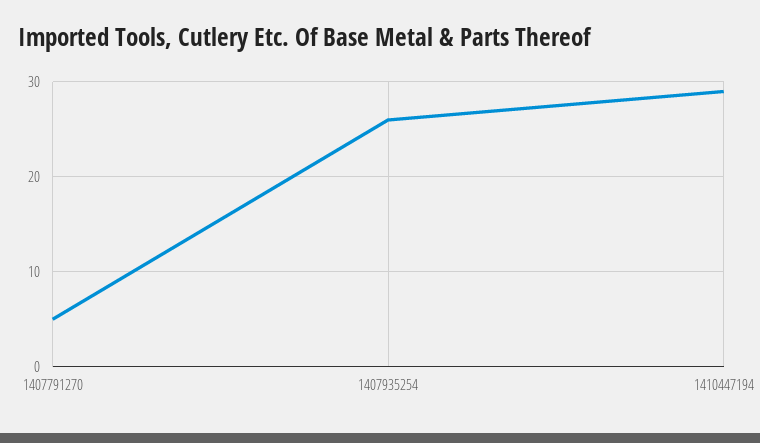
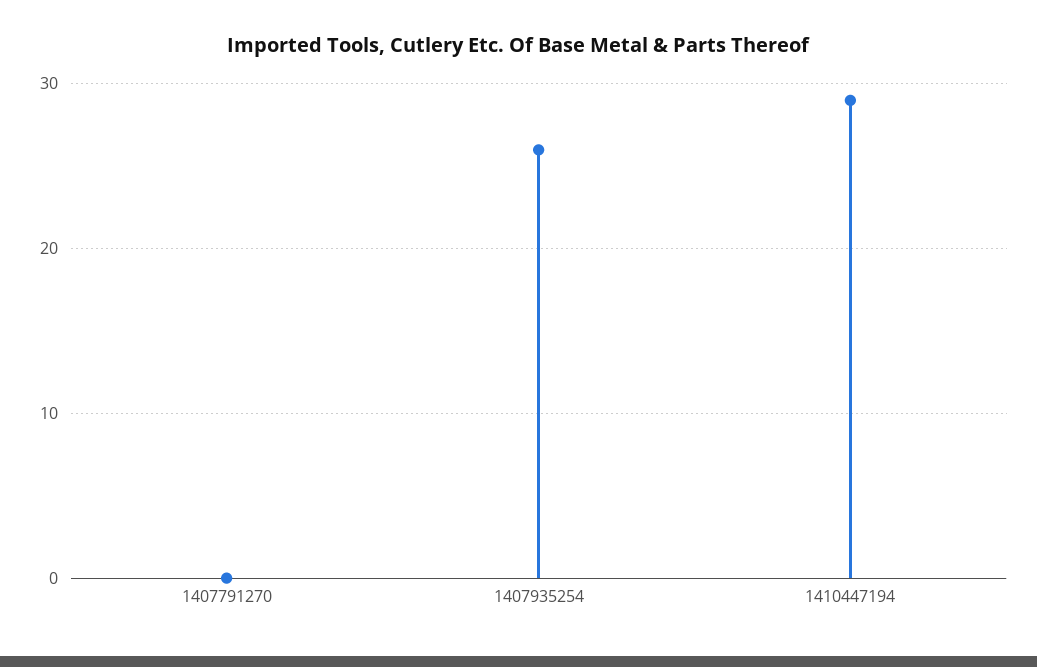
1407791270: 5 -> 0

